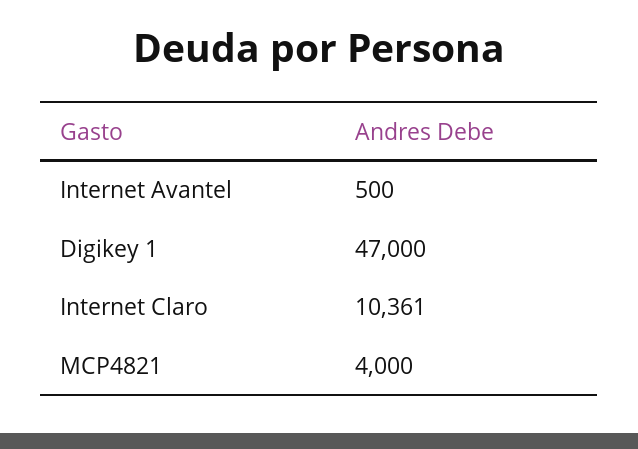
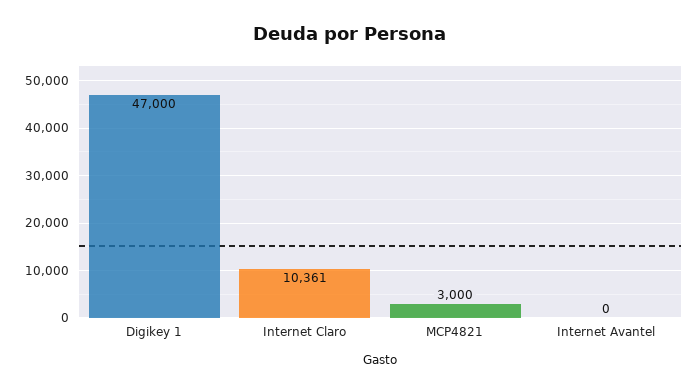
Internet Avantel: 500 -> 0
MCP4821: 4000 -> 3000

